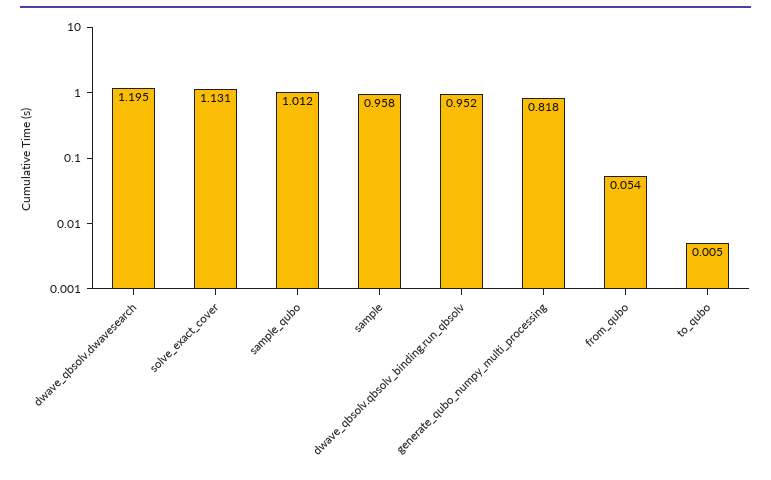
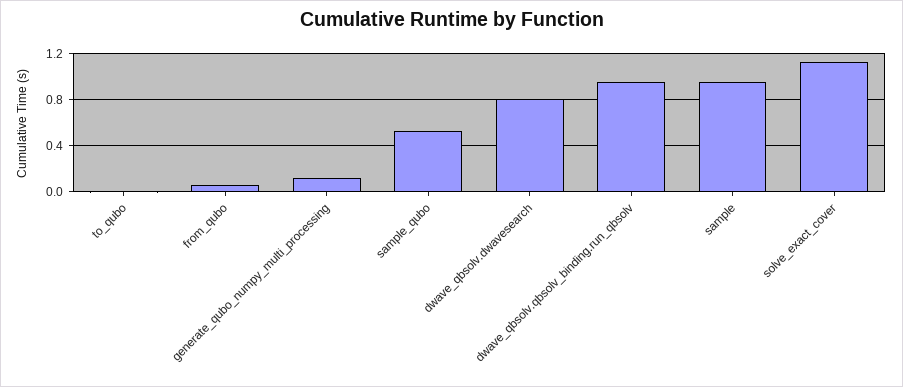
dwave_qbsolv.dwavesearch: 1.195 -> 0.8
sample_qubo: 1.012 -> 0.5
generate_qubo_numpy_multi_processing: 0.818 -> 0.1

